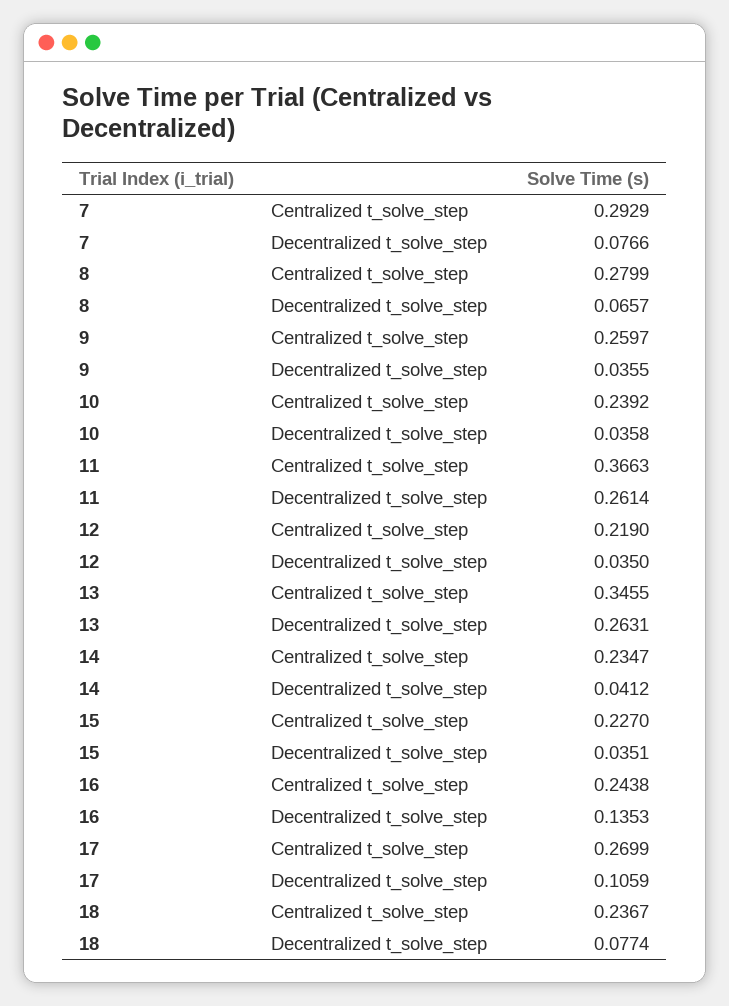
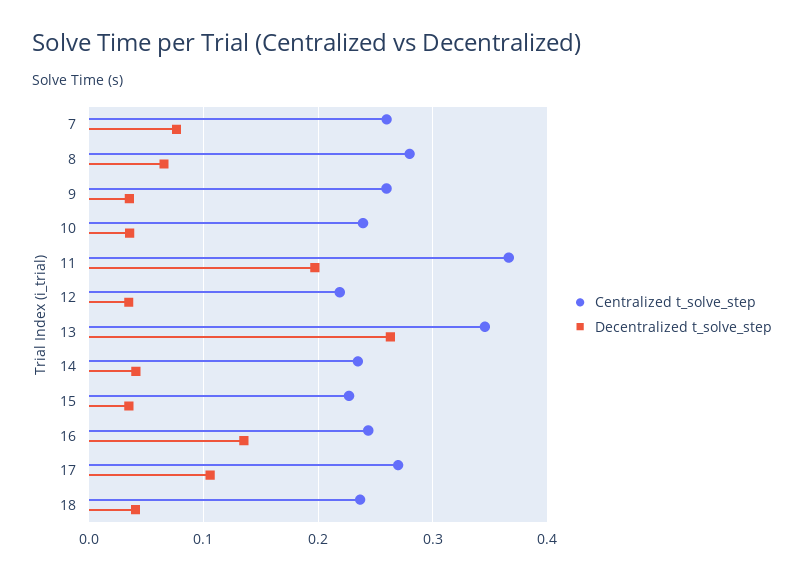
Centralized t_solve_step, 7: 0.2929 -> 0.26
Decentralized t_solve_step, 11: 0.2614 -> 0.2
Decentralized t_solve_step, 18: 0.0774 -> 0.04

